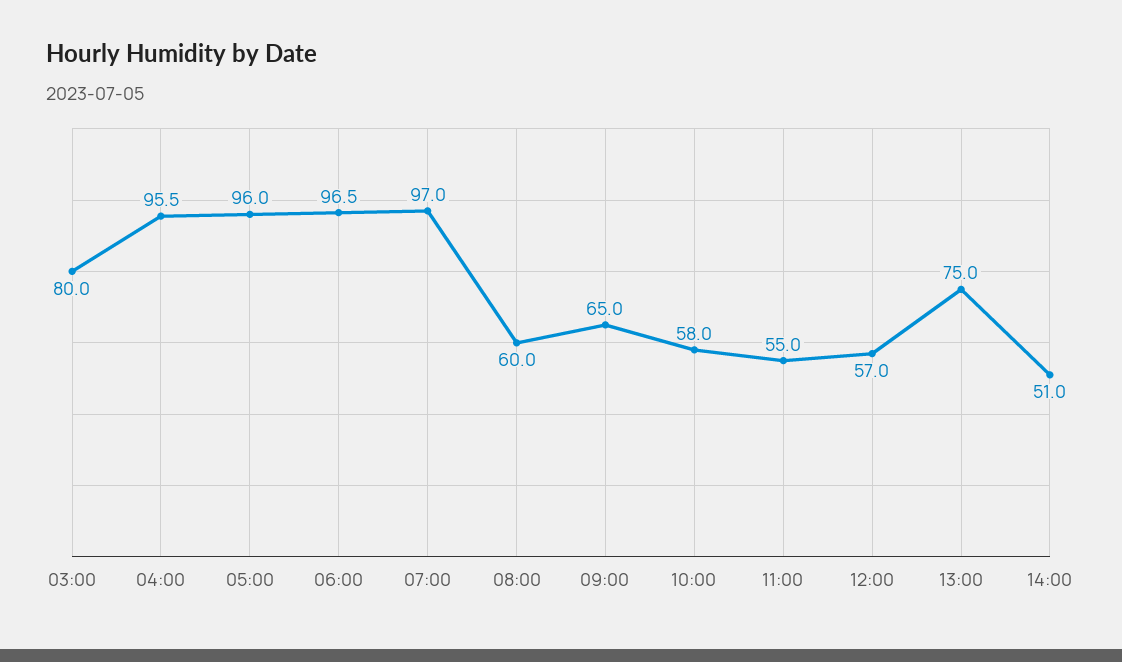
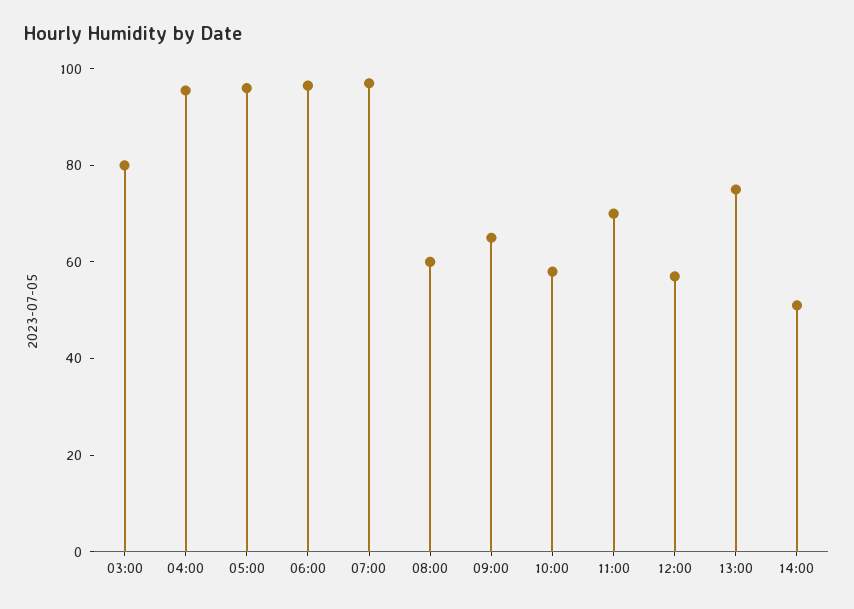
11:00: 55 -> 70

